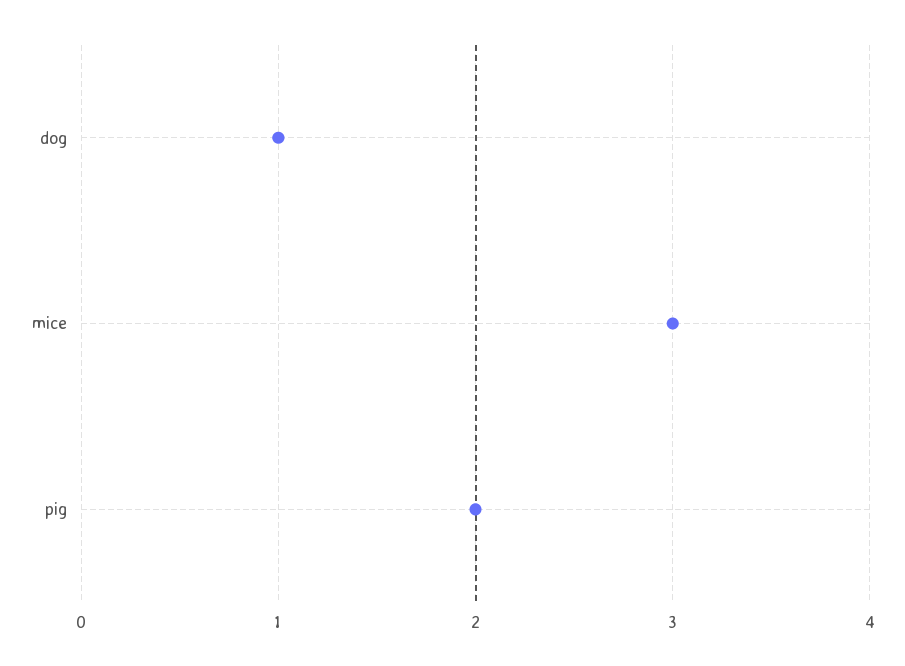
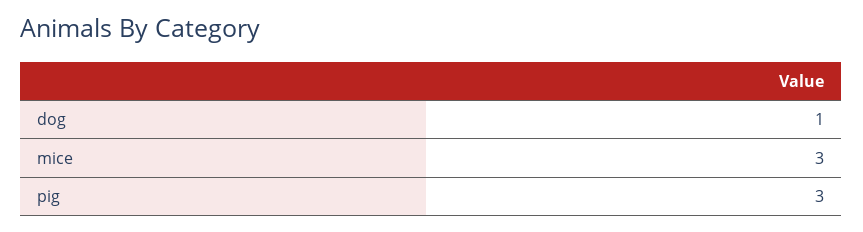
pig: 2 -> 3

